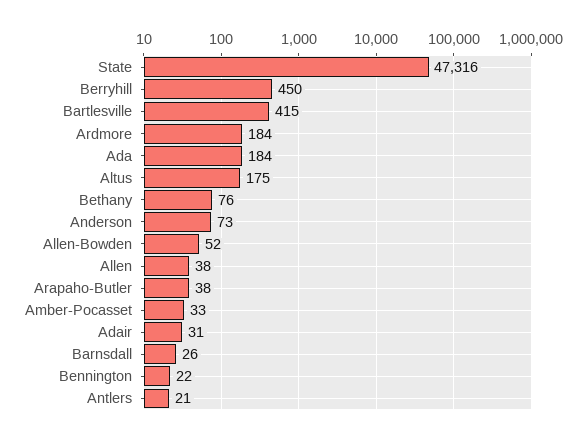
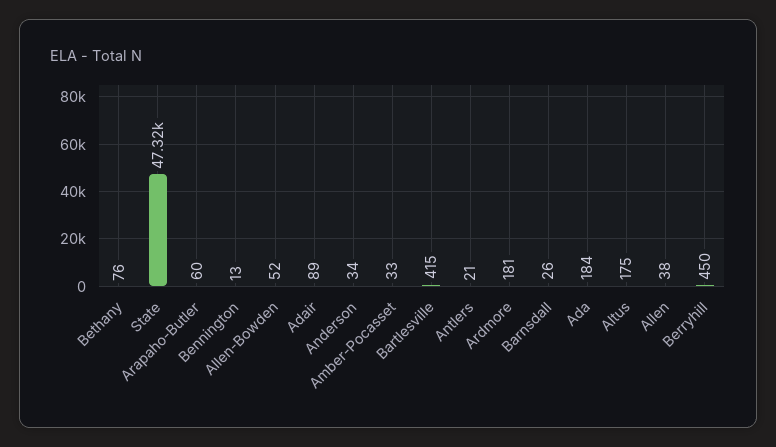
Ardmore: 184 -> 181
Anderson: 73 -> 34
Arapaho-Butler: 38 -> 60
Adair: 31 -> 89
Bennington: 22 -> 13

